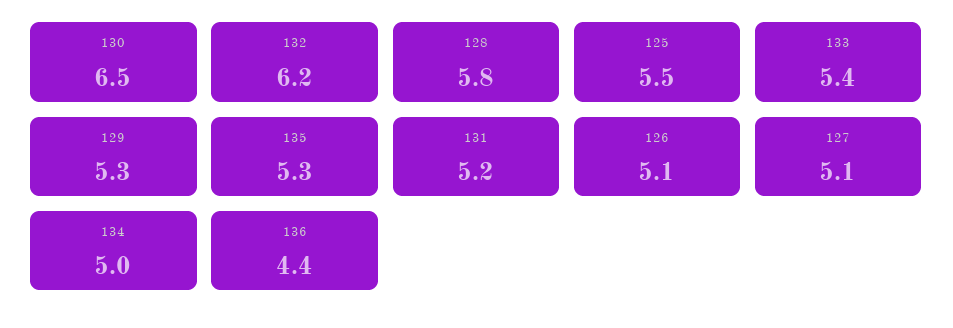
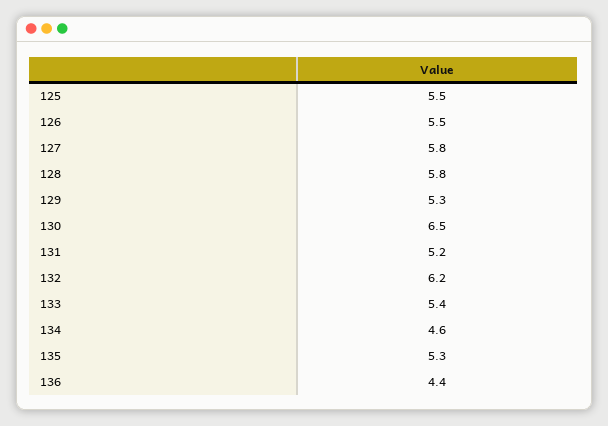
126: 5.1 -> 5.5
127: 5.1 -> 5.8
134: 5 -> 4.6

